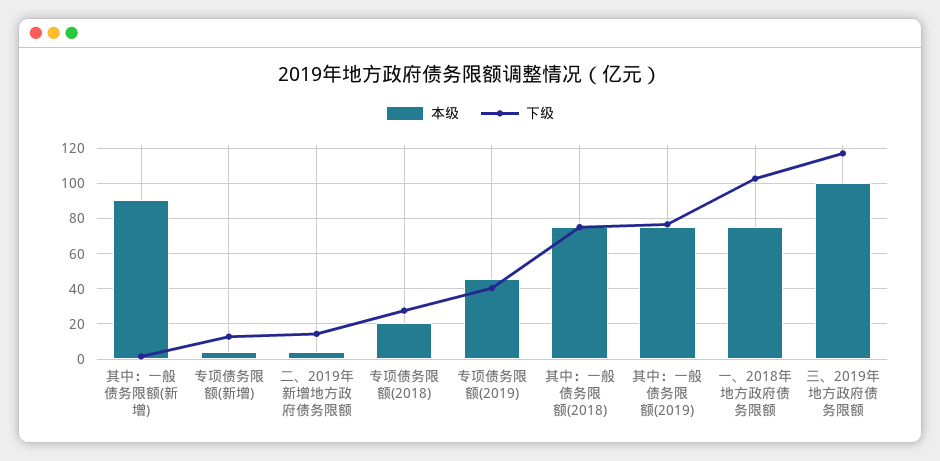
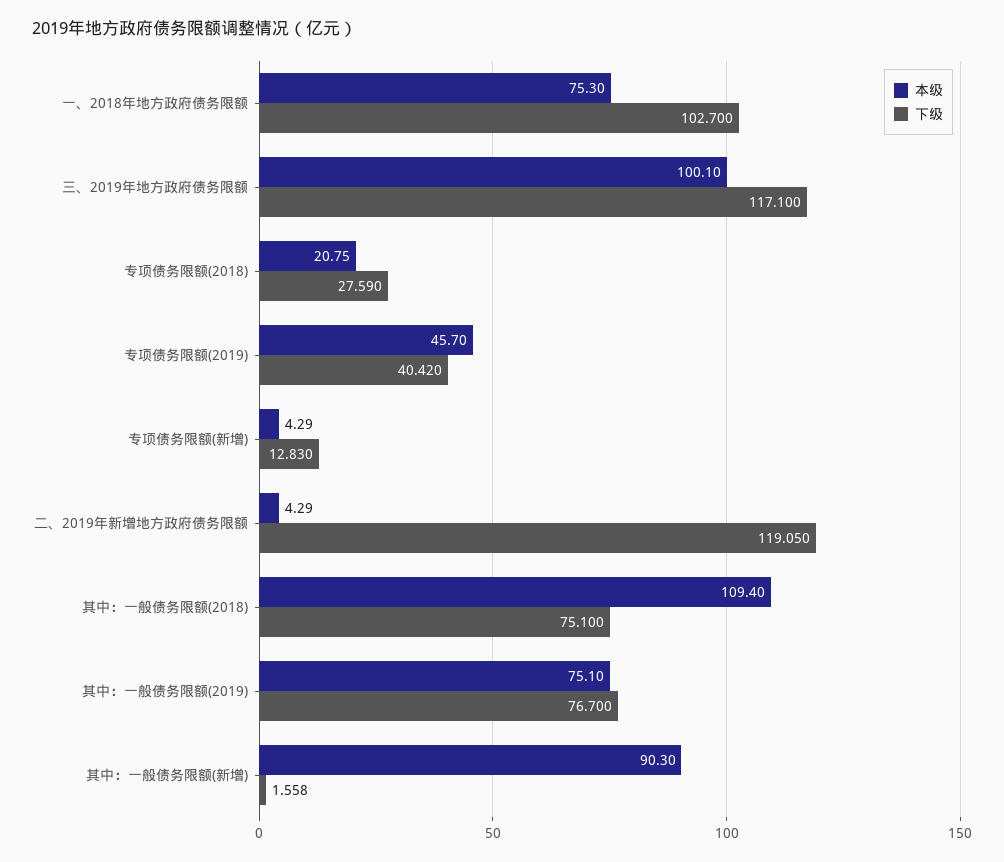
下级, 二、2019年新增地方政府债务限额: 15 -> 119.05
本级, 其中：一般债务限额(2018): 75 -> 109.4

